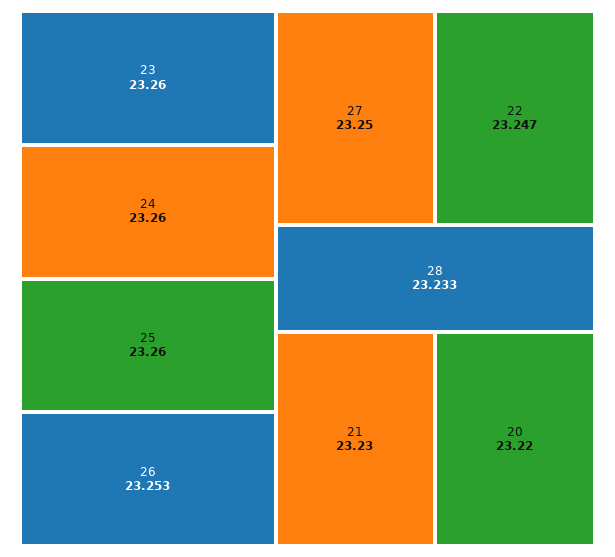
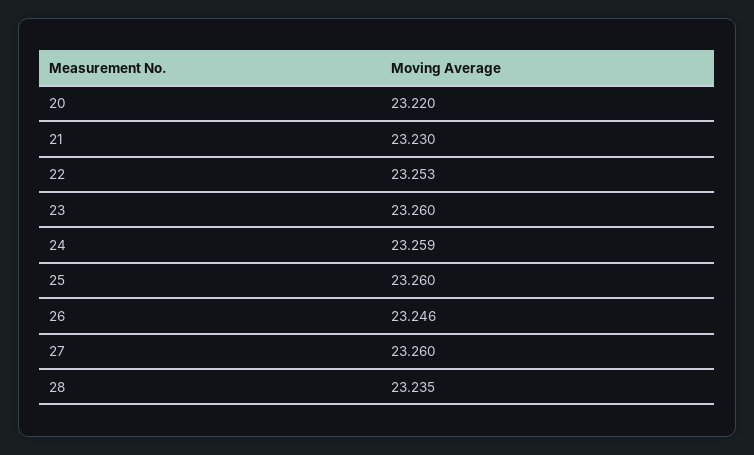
24: 23.26 -> 23.259
26: 23.253 -> 23.246
27: 23.25 -> 23.26
22: 23.247 -> 23.253
28: 23.233 -> 23.235

